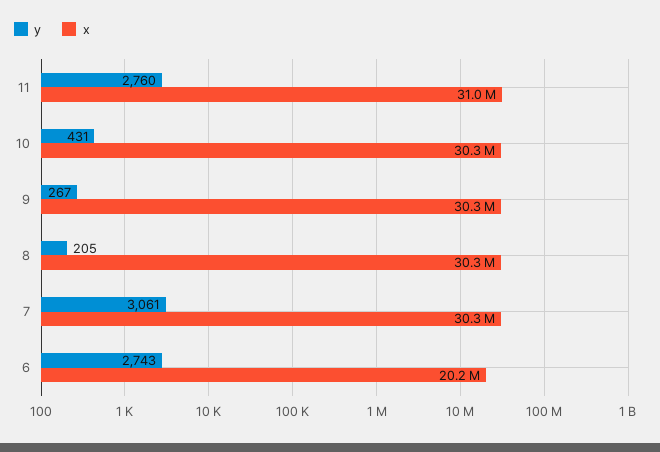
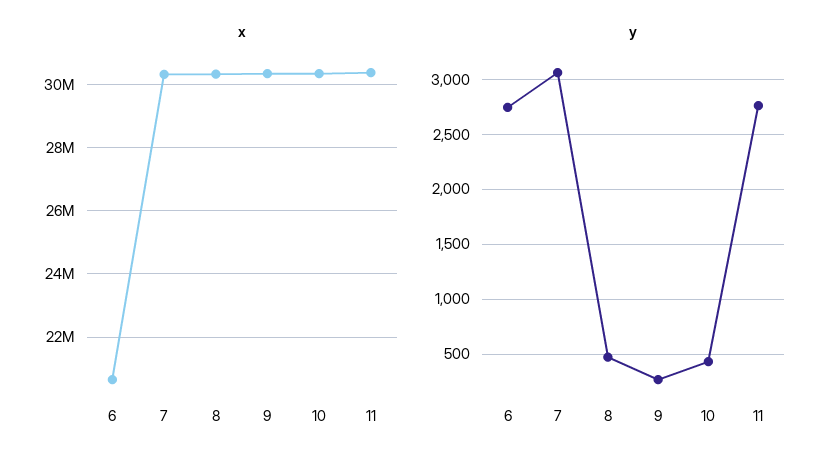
x, 11: 31000000 -> 30400000
y, 8: 205 -> 500
x, 6: 20200000 -> 20600000

